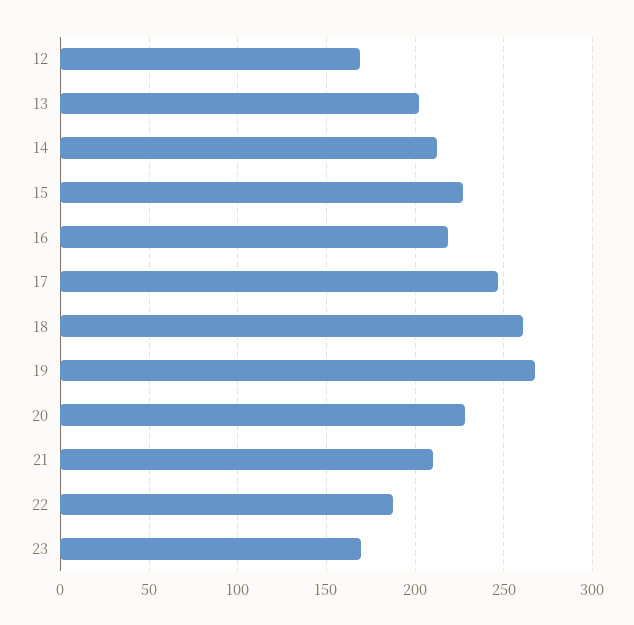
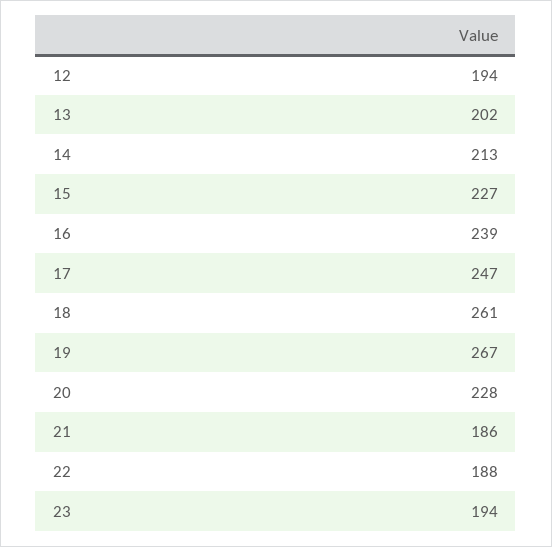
12: 170 -> 194
16: 220 -> 239
21: 210 -> 186
23: 170 -> 194

